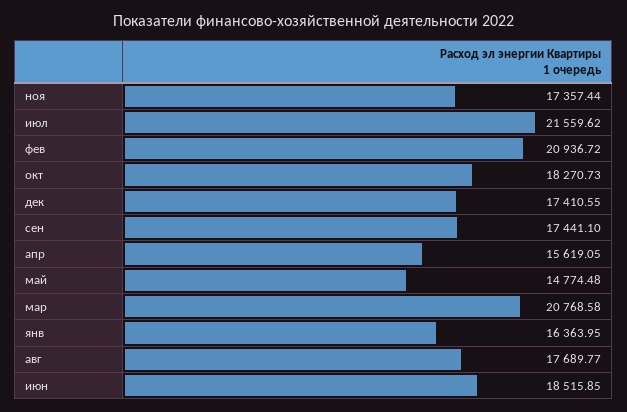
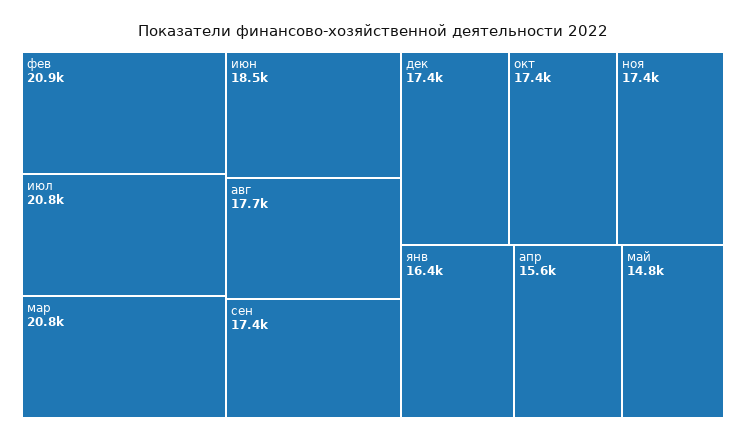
июл: 21559.62 -> 20800
окт: 18270.73 -> 17400

